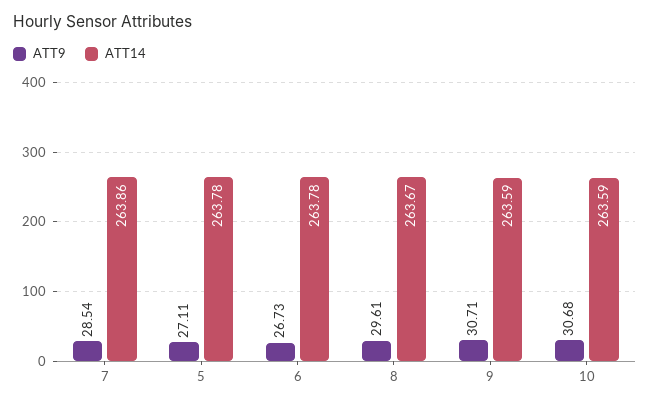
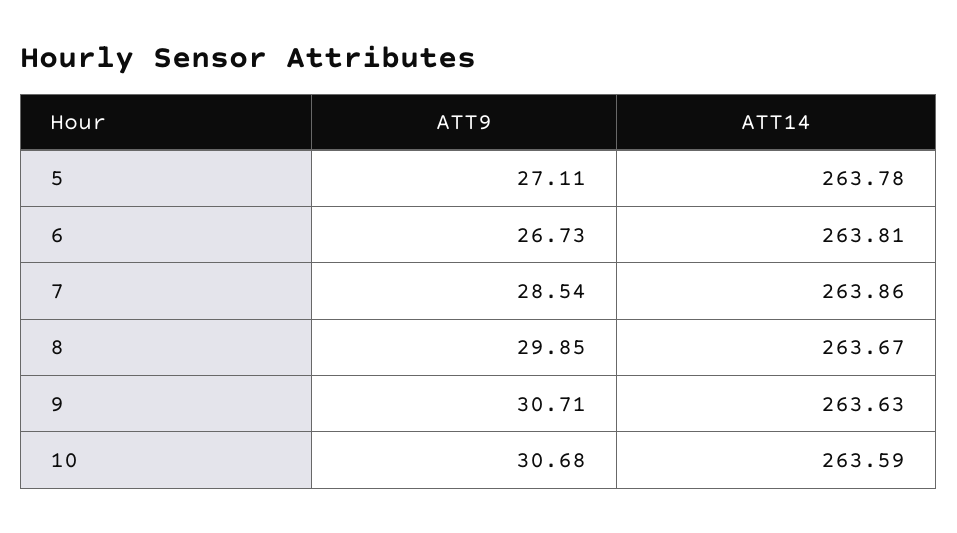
ATT14, 6: 263.78 -> 263.81
ATT9, 8: 29.61 -> 29.85
ATT14, 9: 263.59 -> 263.63

